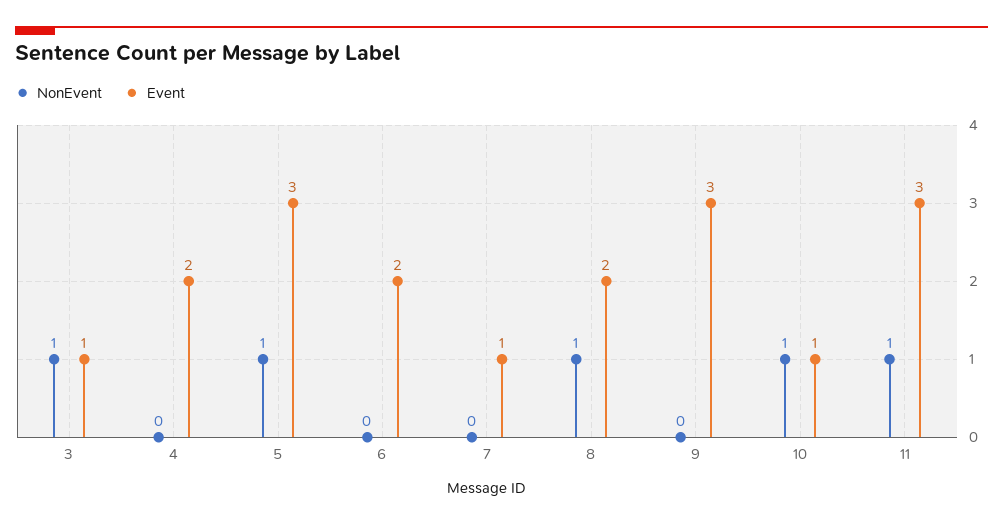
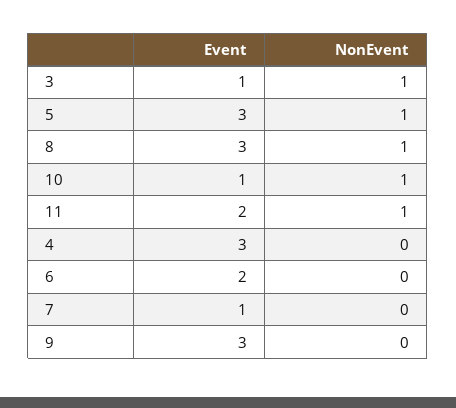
Event, 4: 2 -> 3
Event, 8: 2 -> 3
Event, 11: 3 -> 2

